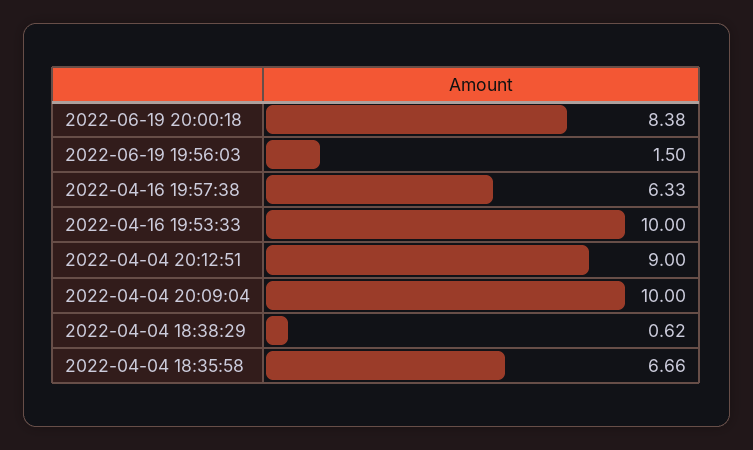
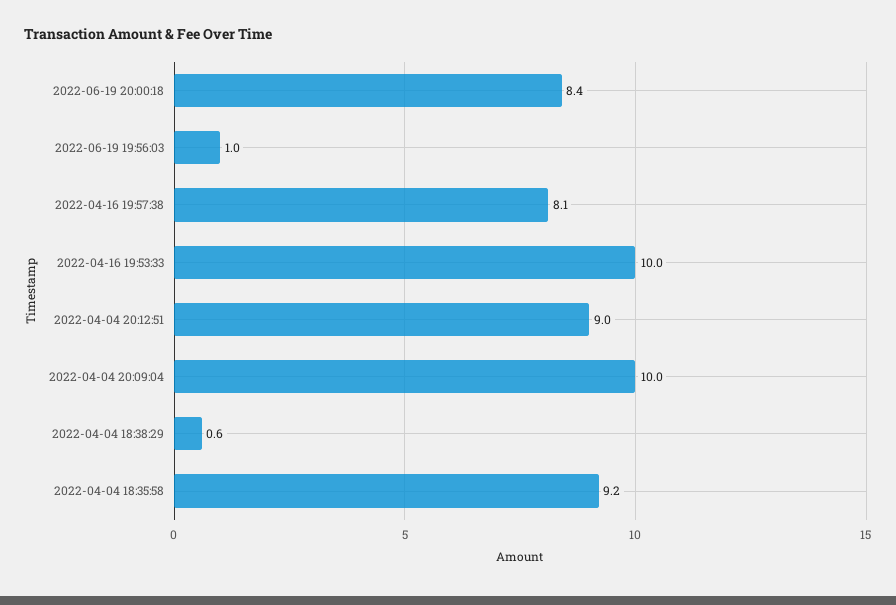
2022-06-19 19:56:03: 1.5 -> 1
2022-04-16 19:57:38: 6.33 -> 8.1
2022-04-04 18:35:58: 6.66 -> 9.2

